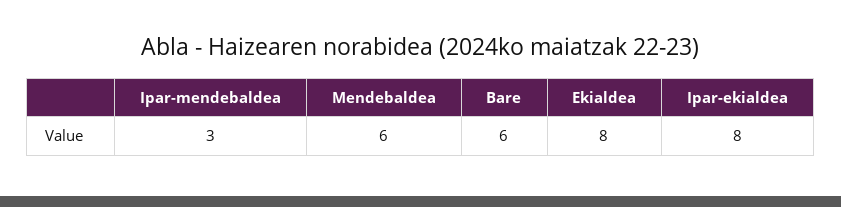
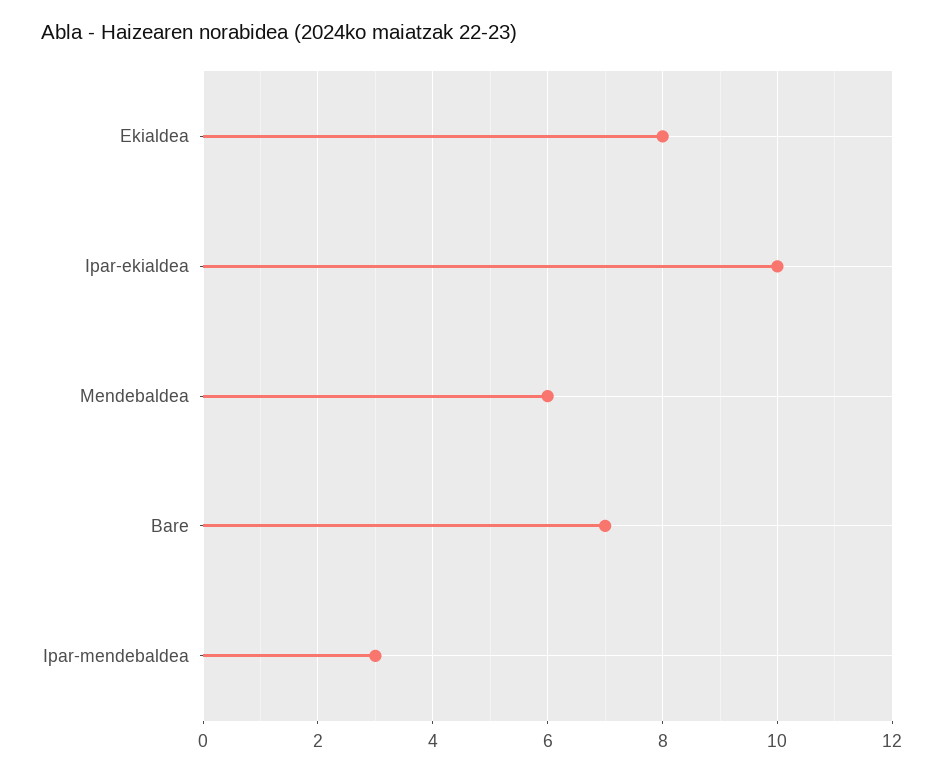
Bare: 6 -> 7
Ipar-ekialdea: 8 -> 10

